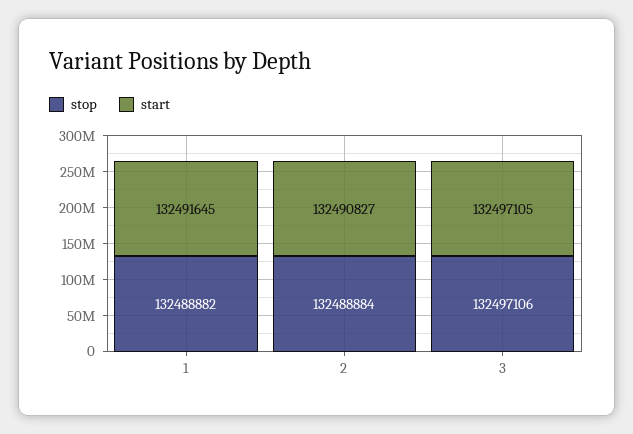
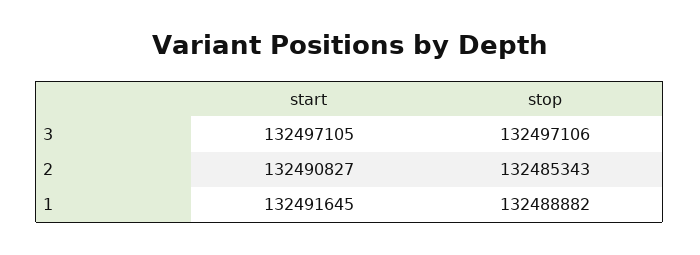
stop, 2: 132488884 -> 132485343

